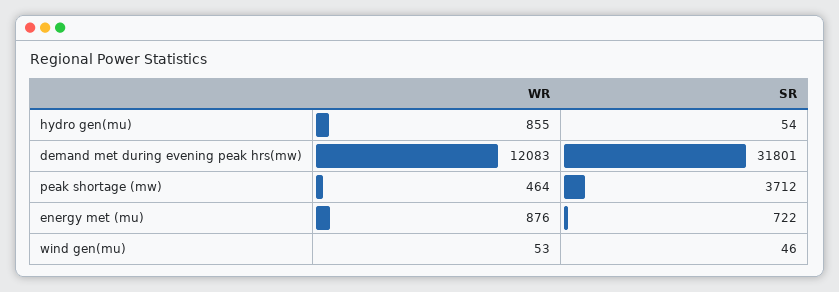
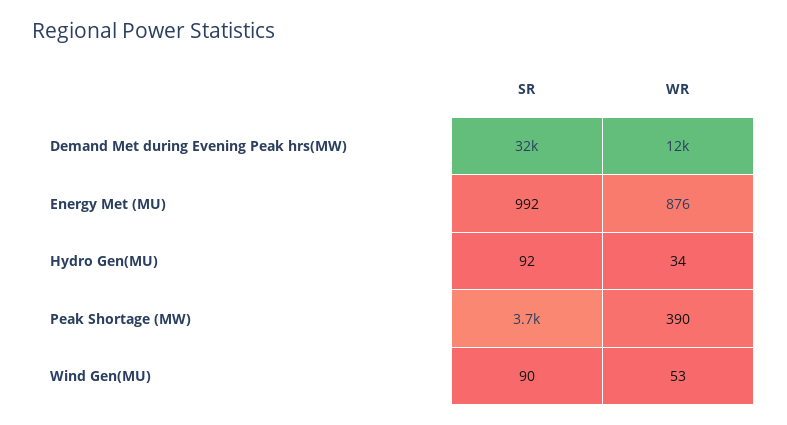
WR, hydro gen(mu): 855 -> 34
SR, hydro gen(mu): 54 -> 92
WR, peak shortage (mw): 464 -> 390
SR, energy met (mu): 722 -> 992
SR, wind gen(mu): 46 -> 90

